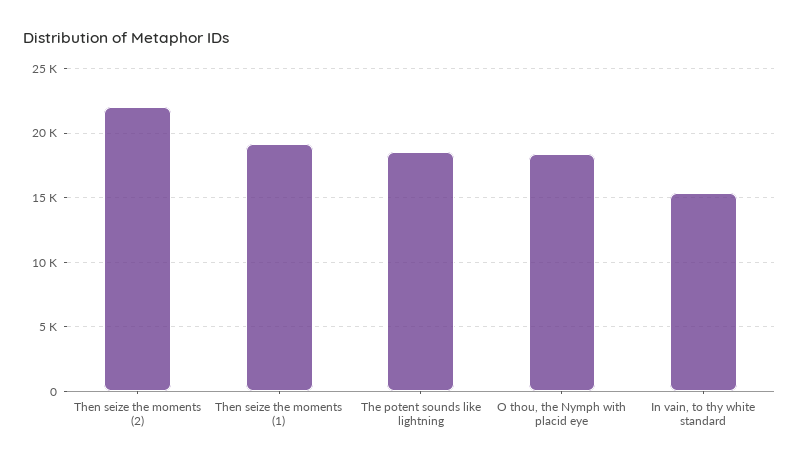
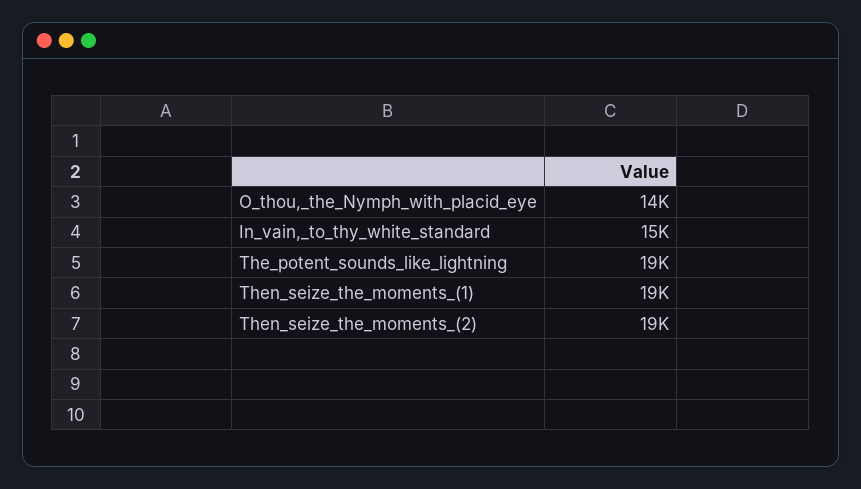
Then seize the moments (2): 22000 -> 19000
O thou, the Nymph with placid eye: 18500 -> 14000

